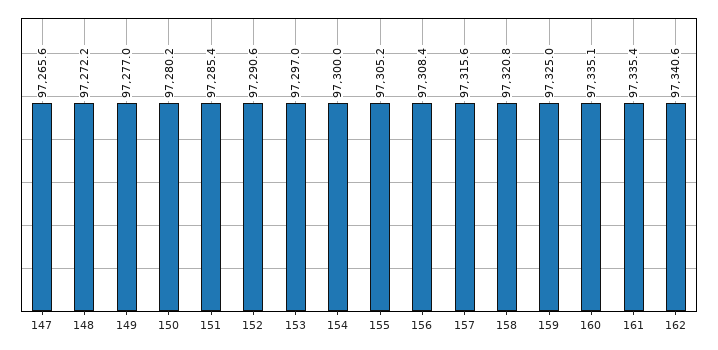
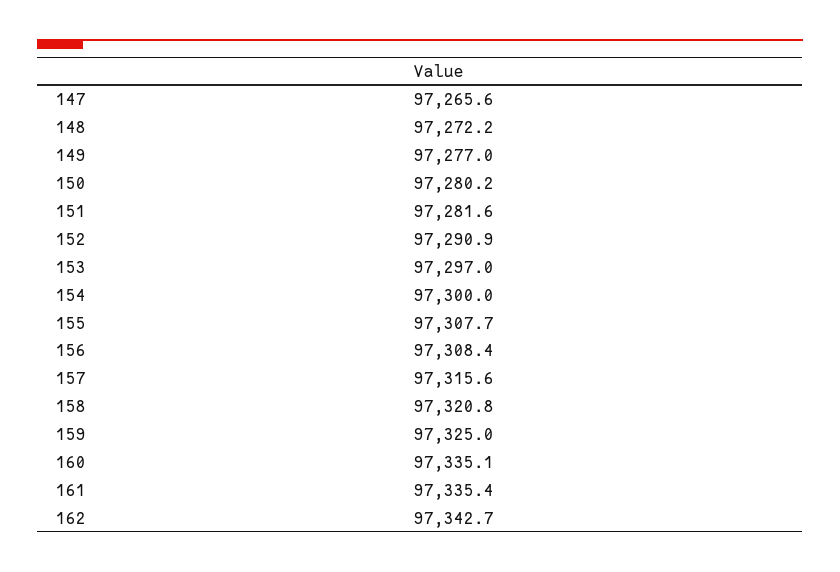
151: 97285.4 -> 97281.6
152: 97290.6 -> 97290.9
155: 97305.2 -> 97307.7
162: 97340.6 -> 97342.7

